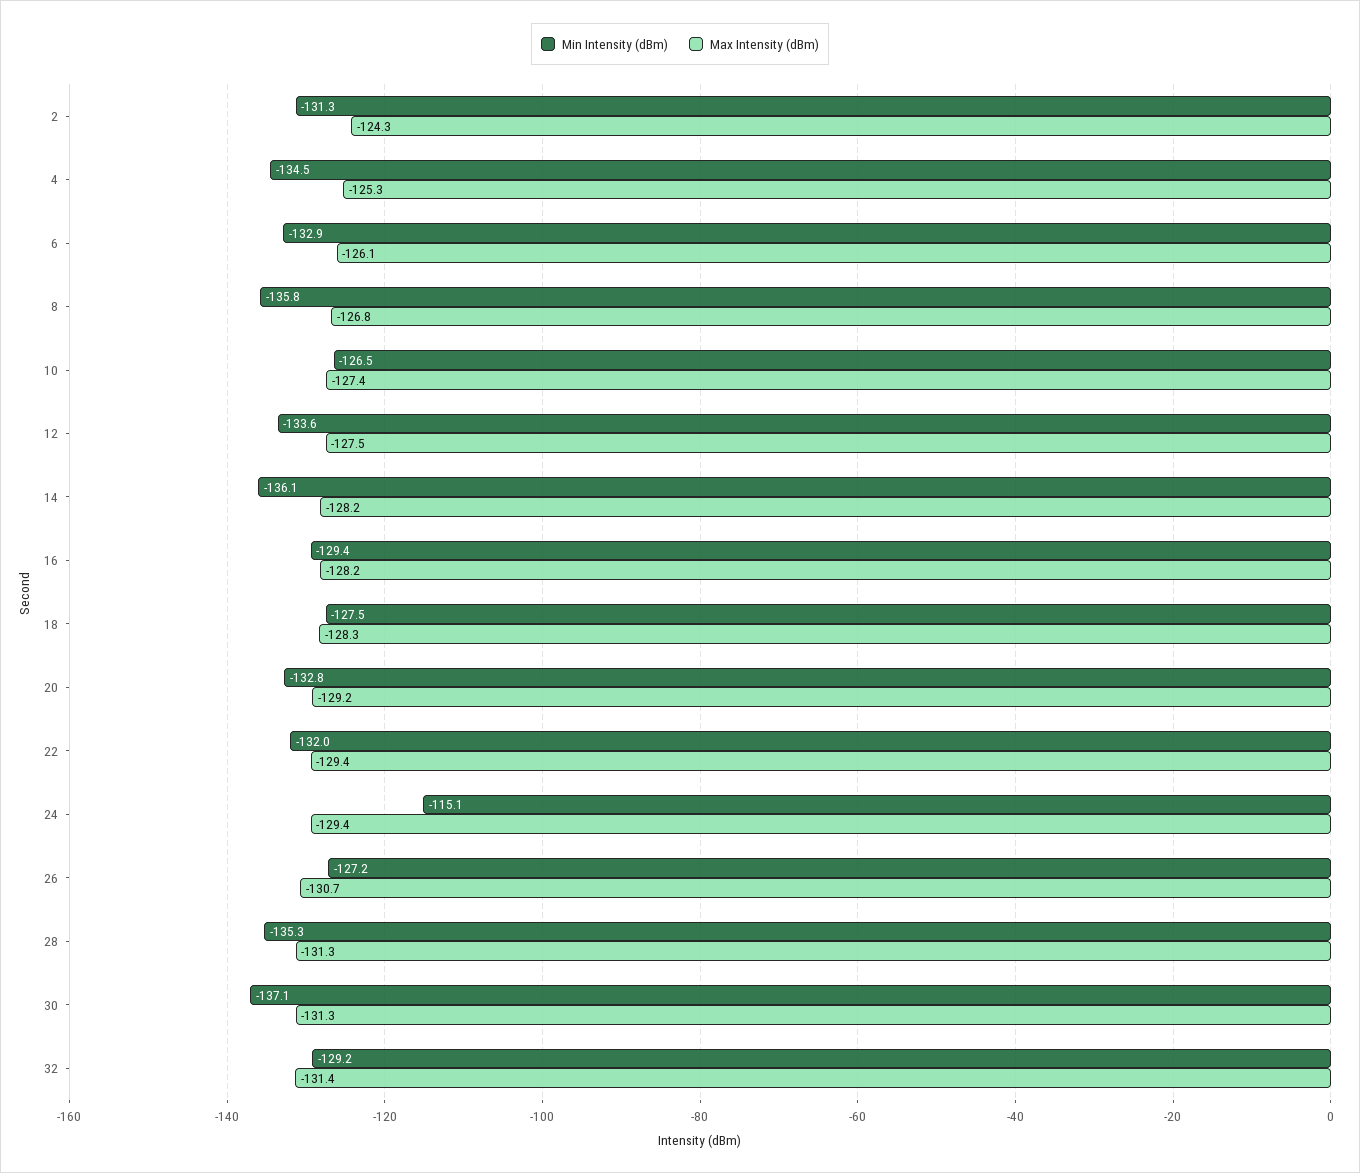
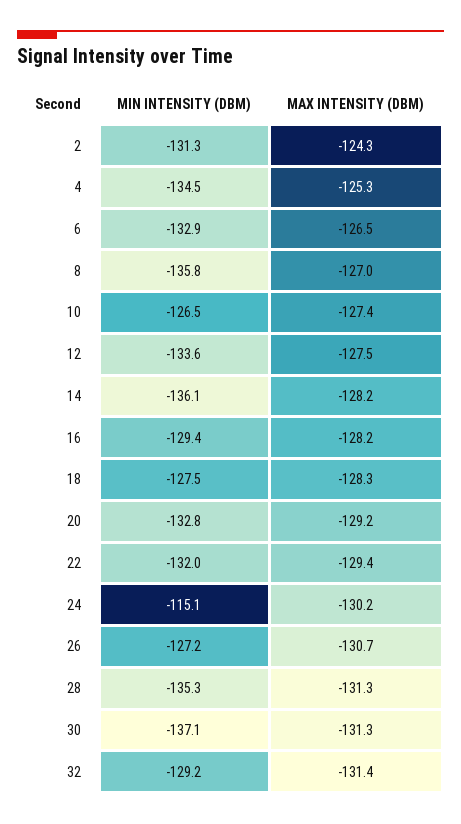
Max Intensity (dBm), 6: -126.1 -> -126.5
Max Intensity (dBm), 8: -126.8 -> -127
Max Intensity (dBm), 24: -129.4 -> -130.2

